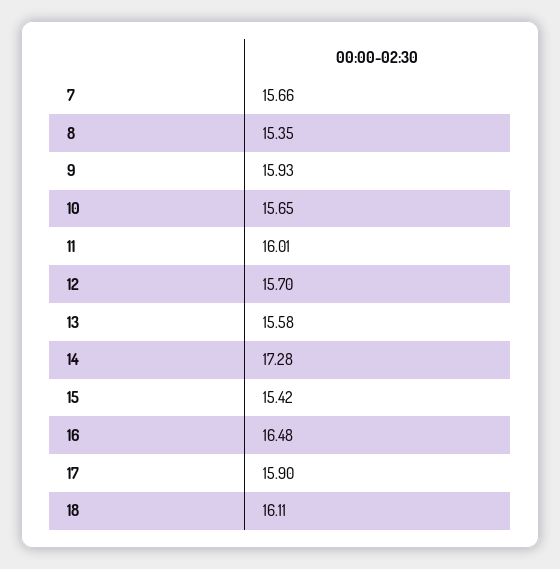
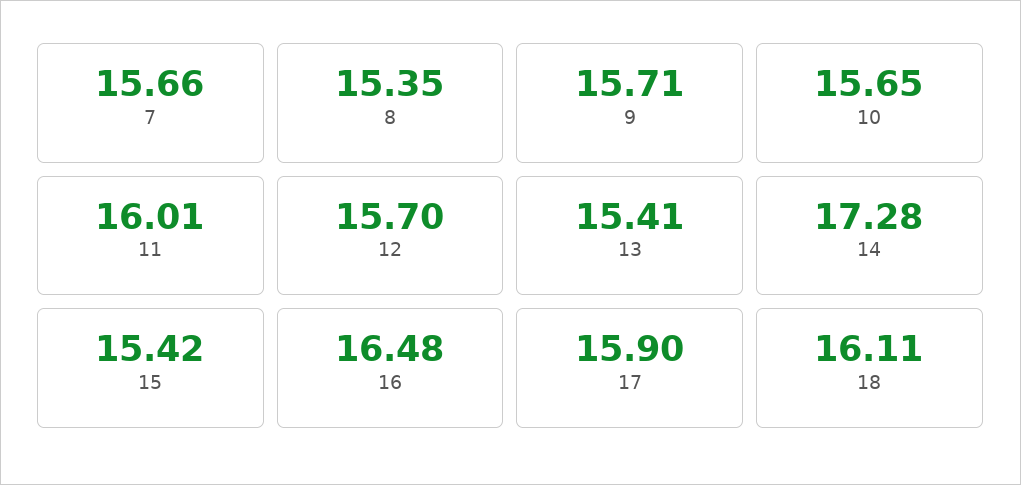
9: 15.93 -> 15.71
13: 15.58 -> 15.41

